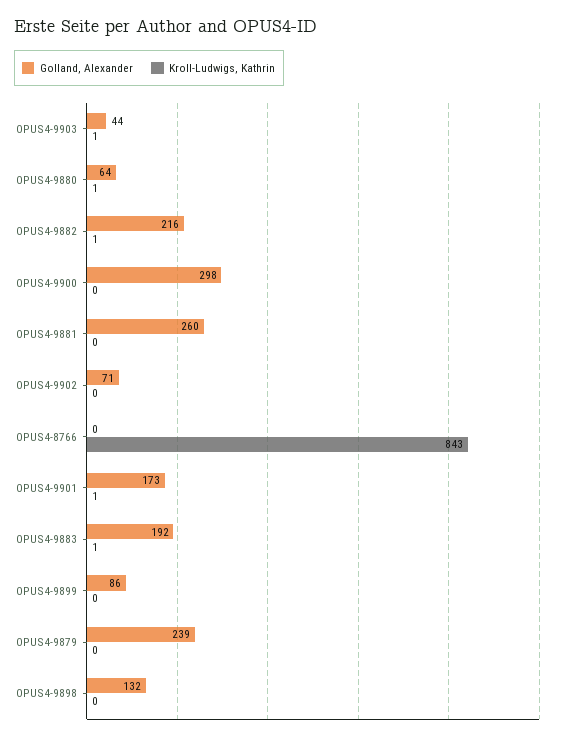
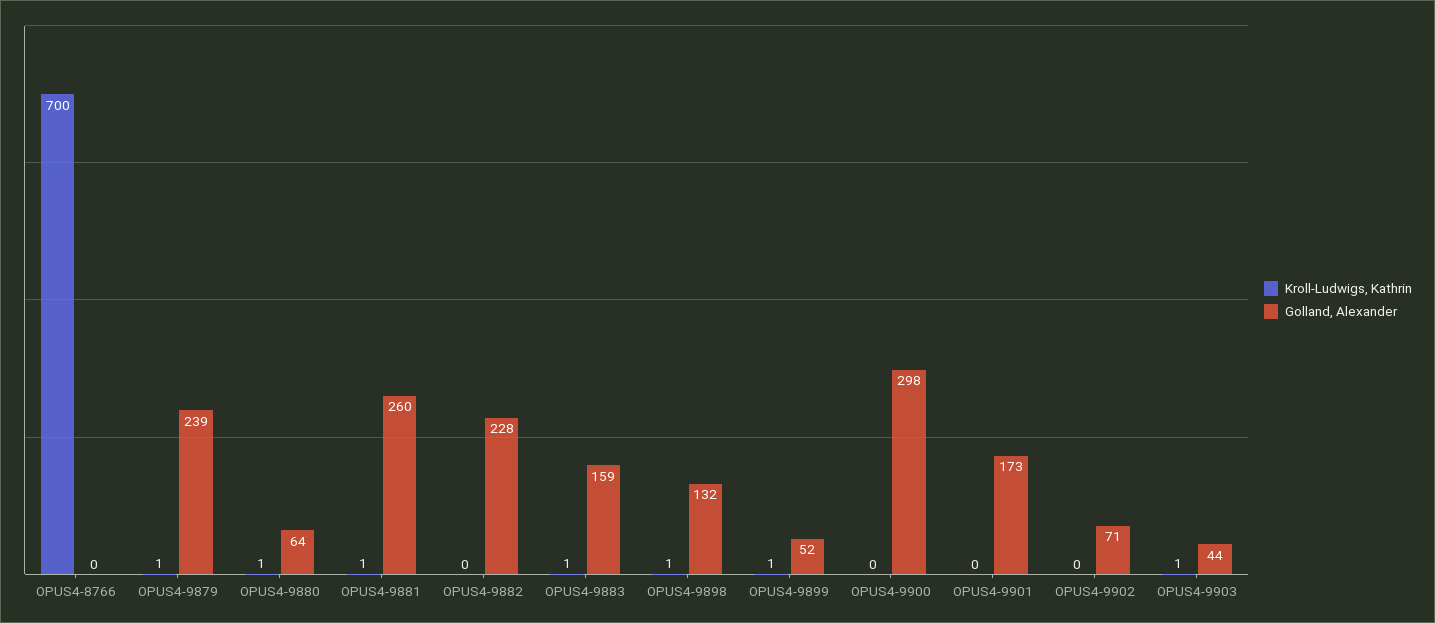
Golland, Alexander, OPUS4-9882: 216 -> 228
Kroll-Ludwigs, Kathrin, OPUS4-9882: 1 -> 0
Kroll-Ludwigs, Kathrin, OPUS4-9881: 0 -> 1
Kroll-Ludwigs, Kathrin, OPUS4-8766: 843 -> 700
Kroll-Ludwigs, Kathrin, OPUS4-9901: 1 -> 0
Golland, Alexander, OPUS4-9883: 192 -> 159
Golland, Alexander, OPUS4-9899: 86 -> 52
Kroll-Ludwigs, Kathrin, OPUS4-9899: 0 -> 1
Kroll-Ludwigs, Kathrin, OPUS4-9879: 0 -> 1
Kroll-Ludwigs, Kathrin, OPUS4-9898: 0 -> 1

